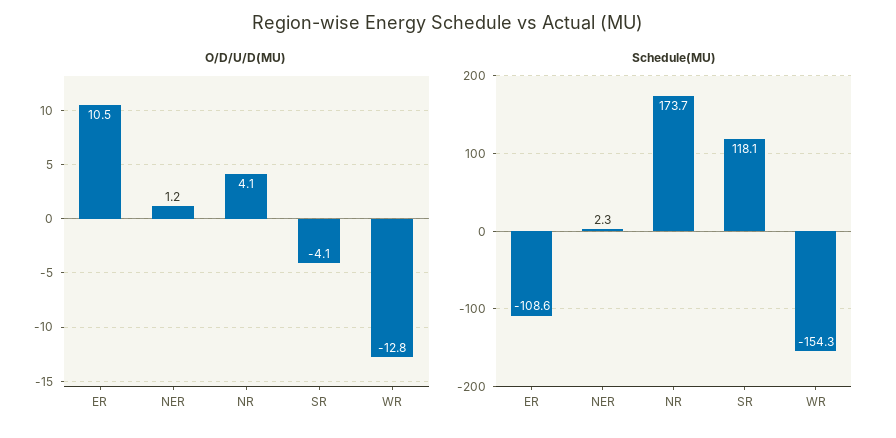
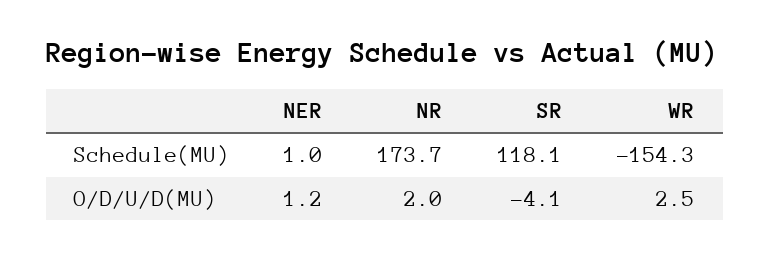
O/D/U/D(MU), ER: 10.5 -> none
O/D/U/D(MU), NR: 4.1 -> 2
O/D/U/D(MU), WR: -12.8 -> 2.5
Schedule(MU), ER: -108.6 -> none
Schedule(MU), NER: 2.3 -> 1

